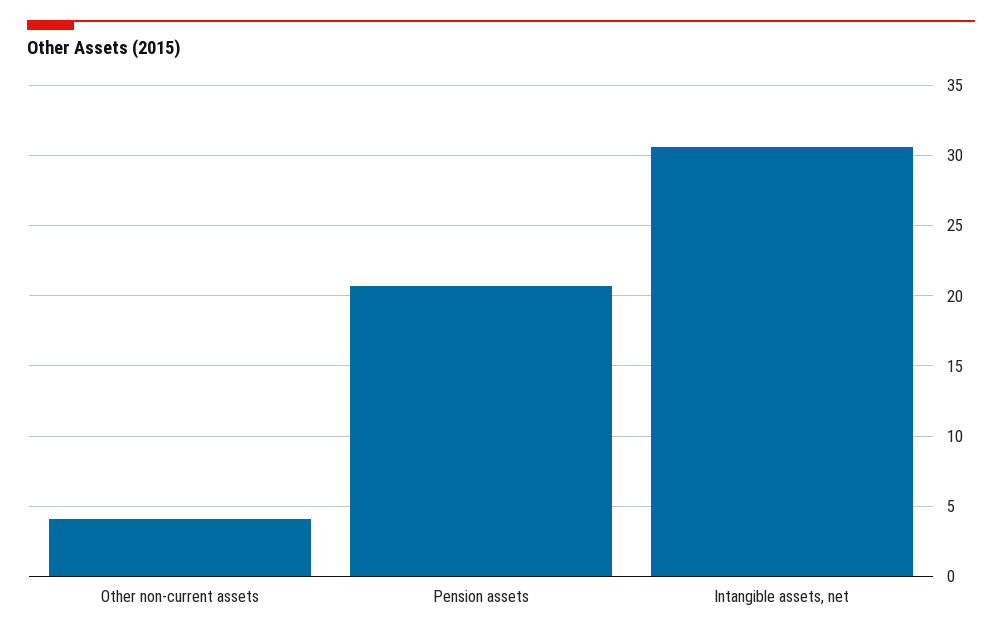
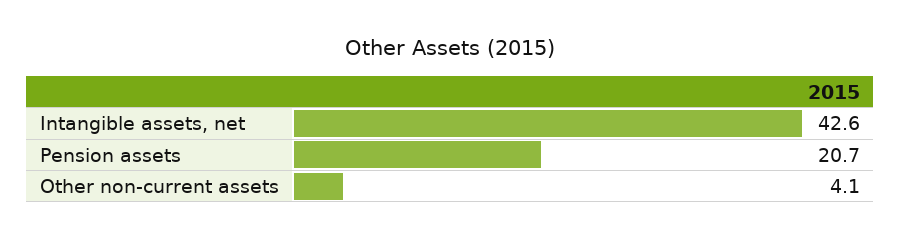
Intangible assets, net: 30.5 -> 42.6

